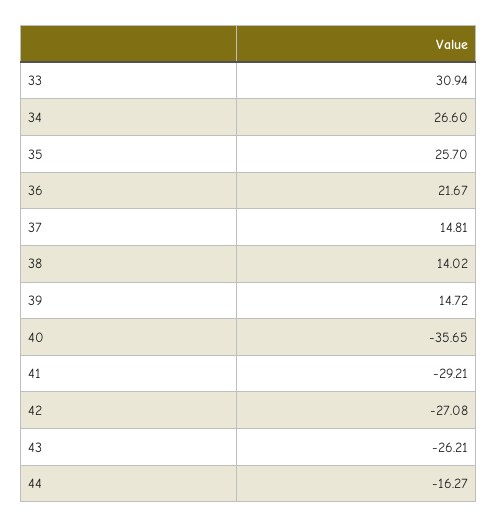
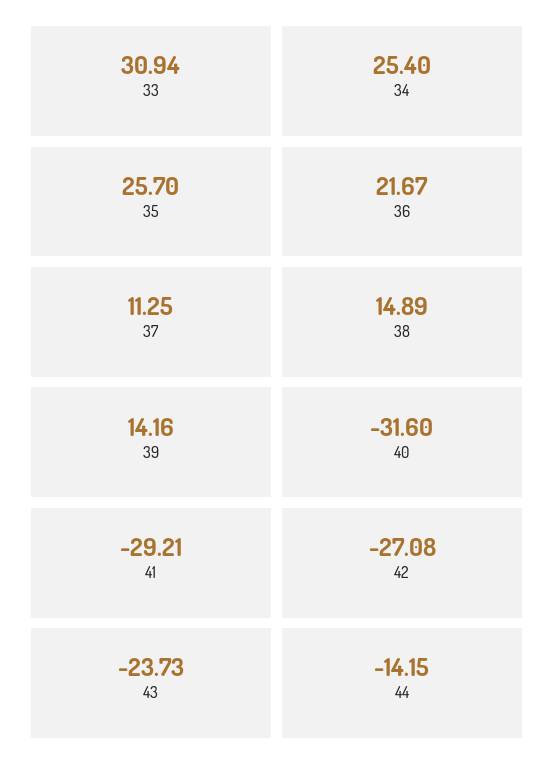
34: 26.6 -> 25.4
37: 14.81 -> 11.25
38: 14.02 -> 14.89
39: 14.72 -> 14.16
40: -35.65 -> -31.6
43: -26.21 -> -23.73
44: -16.27 -> -14.15

